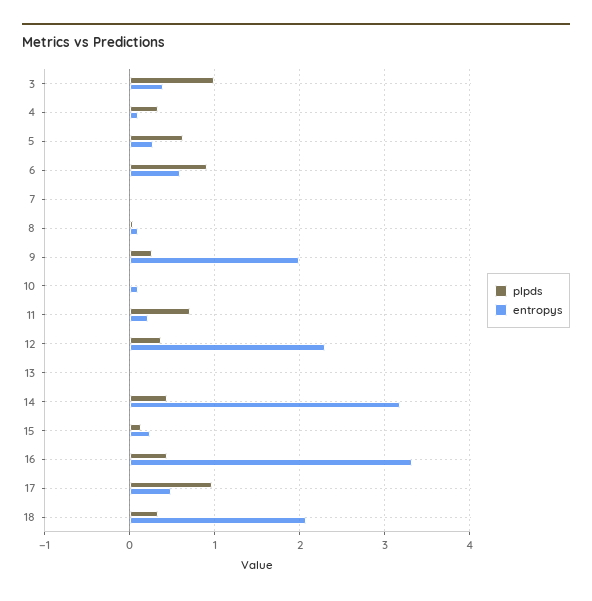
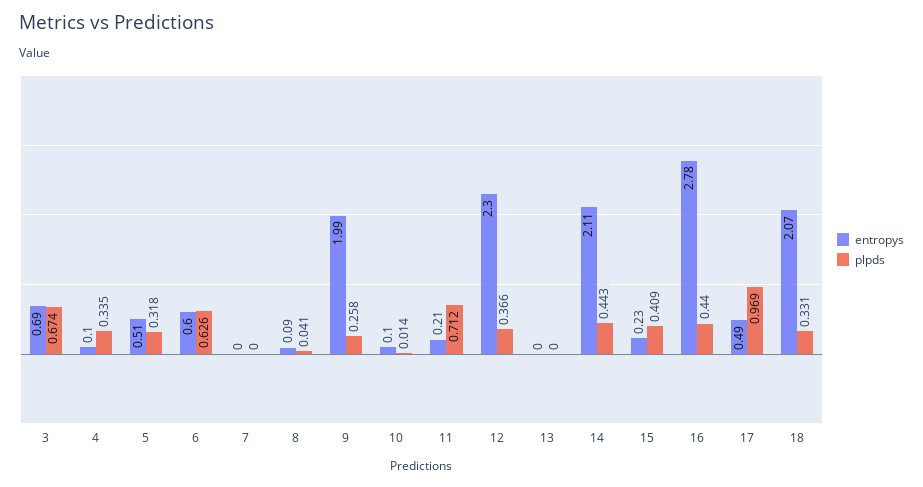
plpds, 3: 1 -> 0.674
entropys, 3: 0.4 -> 0.69
plpds, 5: 0.6 -> 0.318
entropys, 5: 0.3 -> 0.51
plpds, 6: 0.9 -> 0.626
entropys, 14: 3.2 -> 2.11
plpds, 15: 0.1 -> 0.409
entropys, 16: 3.3 -> 2.78

